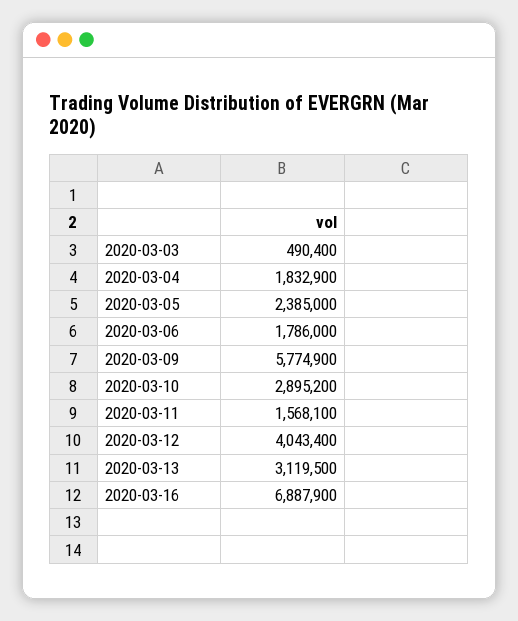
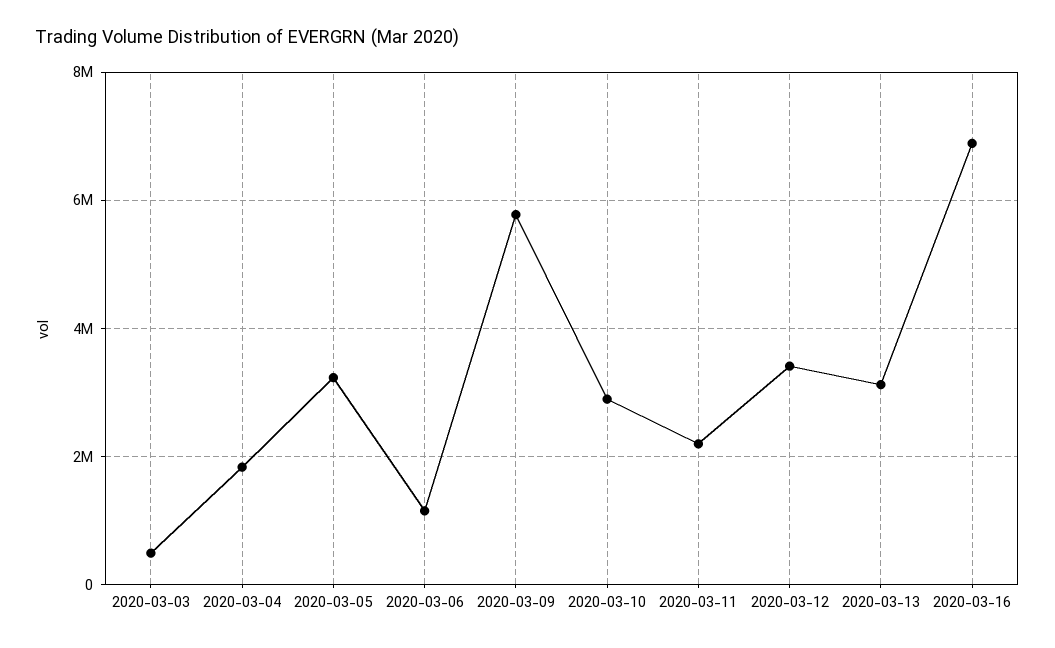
2020-03-05: 2385000 -> 3200000
2020-03-06: 1786000 -> 1200000
2020-03-11: 1568100 -> 2200000
2020-03-12: 4043400 -> 3400000

